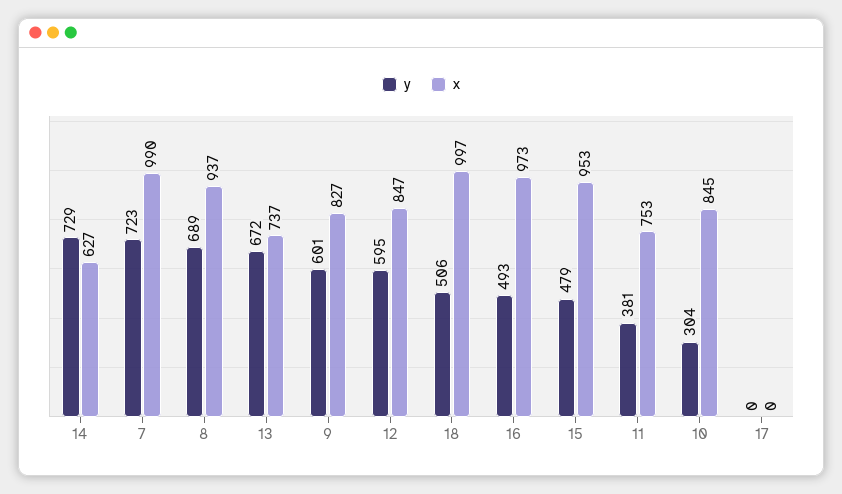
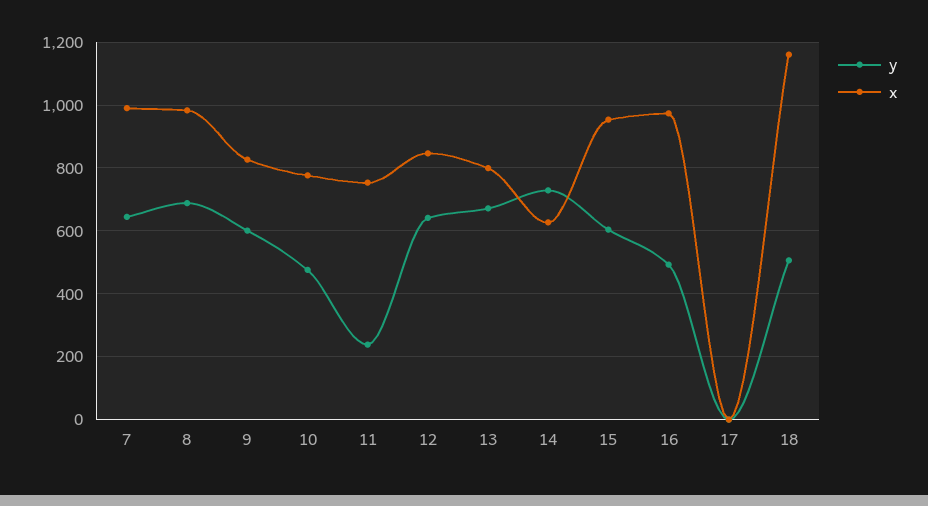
y, 7: 723 -> 640
x, 8: 937 -> 980
x, 13: 737 -> 800
y, 12: 595 -> 640
x, 18: 997 -> 1160
y, 15: 479 -> 600
y, 11: 381 -> 240
y, 10: 304 -> 480
x, 10: 845 -> 780

